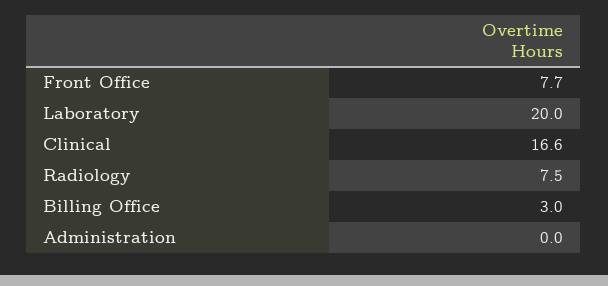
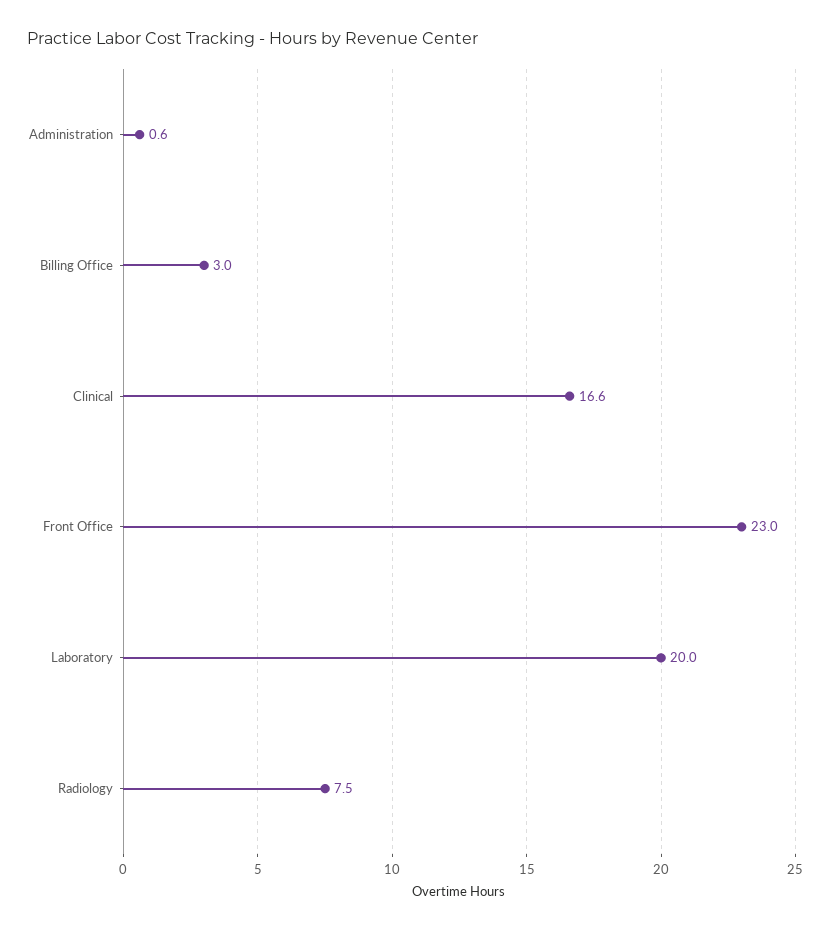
Front Office: 7.7 -> 23
Administration: 0 -> 0.6

